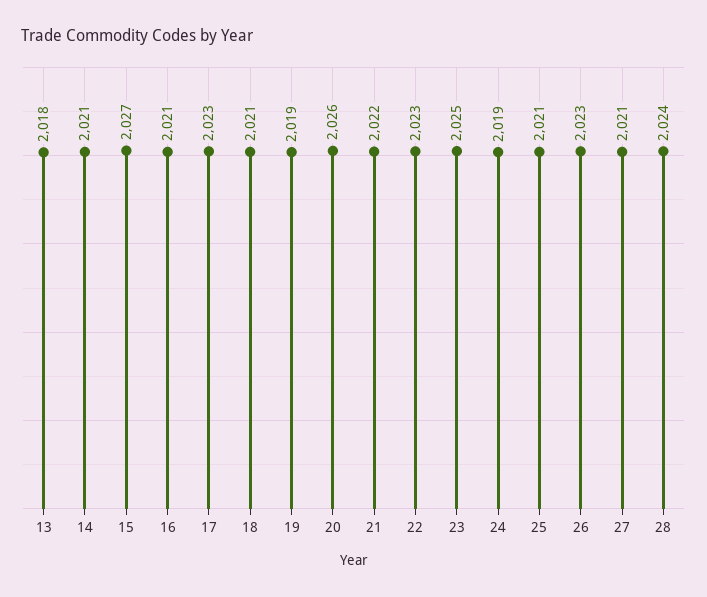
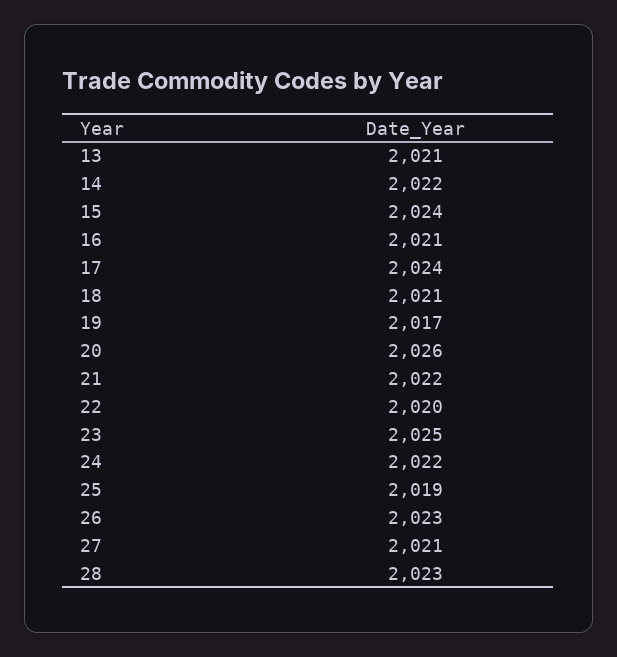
13: 2018 -> 2021
14: 2021 -> 2022
15: 2027 -> 2024
17: 2023 -> 2024
19: 2019 -> 2017
22: 2023 -> 2020
24: 2019 -> 2022
25: 2021 -> 2019
28: 2024 -> 2023

